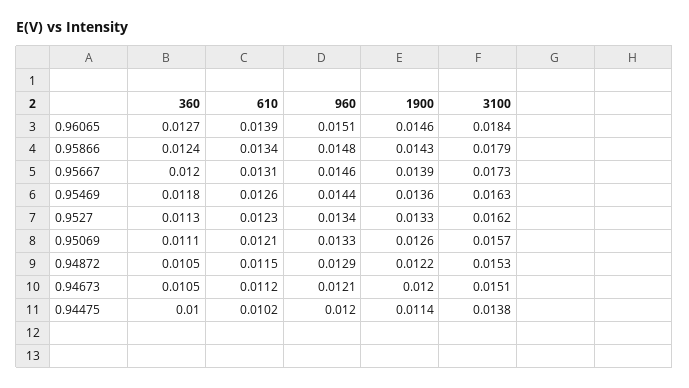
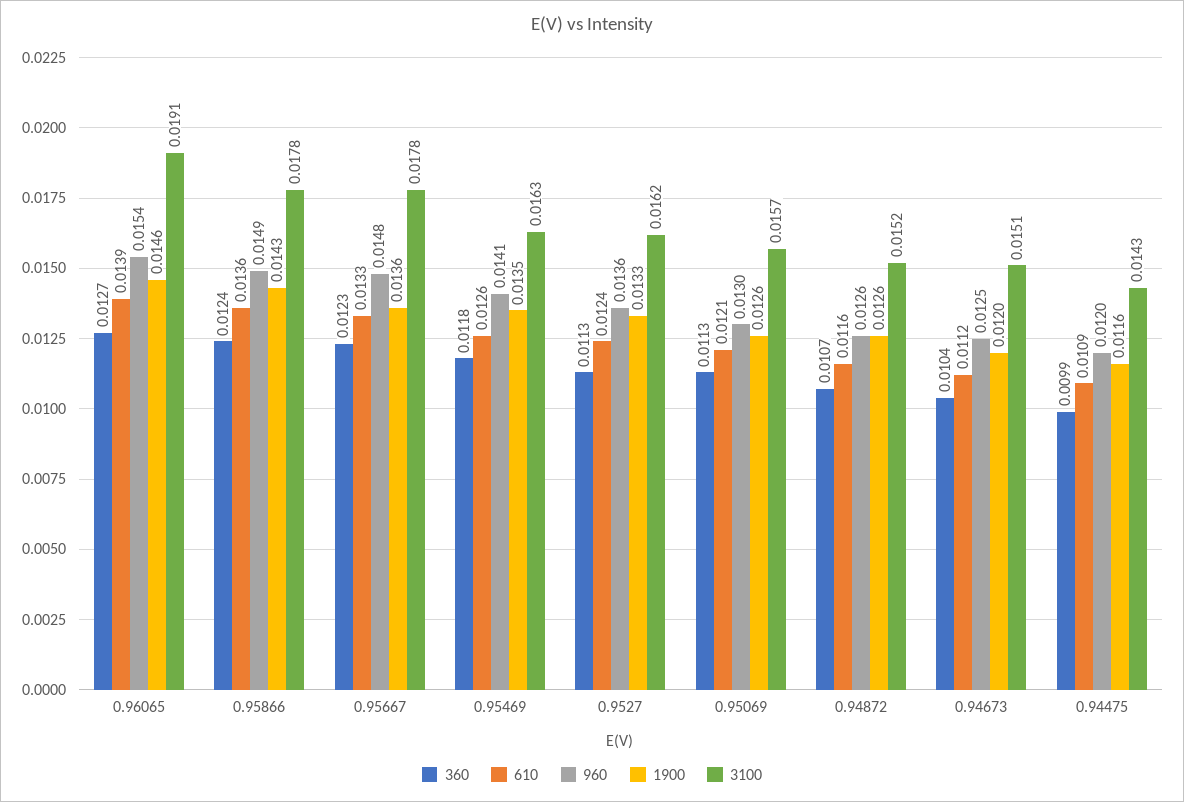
960, 0.96065: 0.0151 -> 0.0154
3100, 0.96065: 0.0184 -> 0.0191
610, 0.95866: 0.0134 -> 0.0136
960, 0.95866: 0.0148 -> 0.0149
3100, 0.95866: 0.0179 -> 0.0178
360, 0.95667: 0.012 -> 0.0123
610, 0.95667: 0.0131 -> 0.0133
960, 0.95667: 0.0146 -> 0.0148
1900, 0.95667: 0.0139 -> 0.0136
3100, 0.95667: 0.0173 -> 0.0178
960, 0.95469: 0.0144 -> 0.0141
1900, 0.95469: 0.0136 -> 0.0135
610, 0.9527: 0.0123 -> 0.0124
960, 0.9527: 0.0134 -> 0.0136
360, 0.95069: 0.0111 -> 0.0113
960, 0.95069: 0.0133 -> 0.013
360, 0.94872: 0.0105 -> 0.0107
610, 0.94872: 0.0115 -> 0.0116
960, 0.94872: 0.0129 -> 0.0126
1900, 0.94872: 0.0122 -> 0.0126
3100, 0.94872: 0.0153 -> 0.0152
360, 0.94673: 0.0105 -> 0.0104
960, 0.94673: 0.0121 -> 0.0125
360, 0.94475: 0.01 -> 0.0099
610, 0.94475: 0.0102 -> 0.0109
1900, 0.94475: 0.0114 -> 0.0116
3100, 0.94475: 0.0138 -> 0.0143

